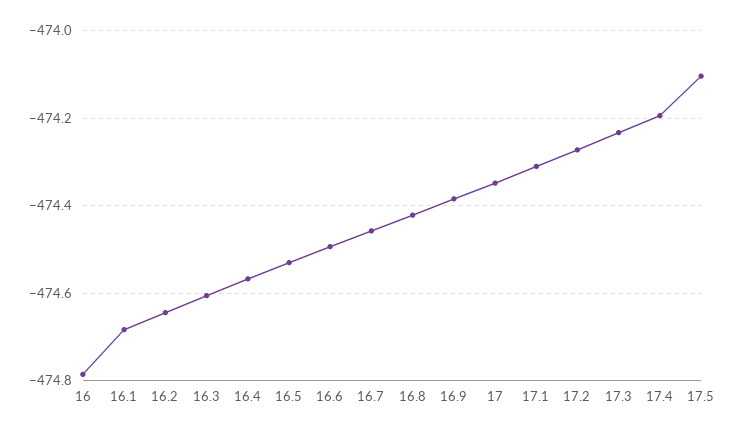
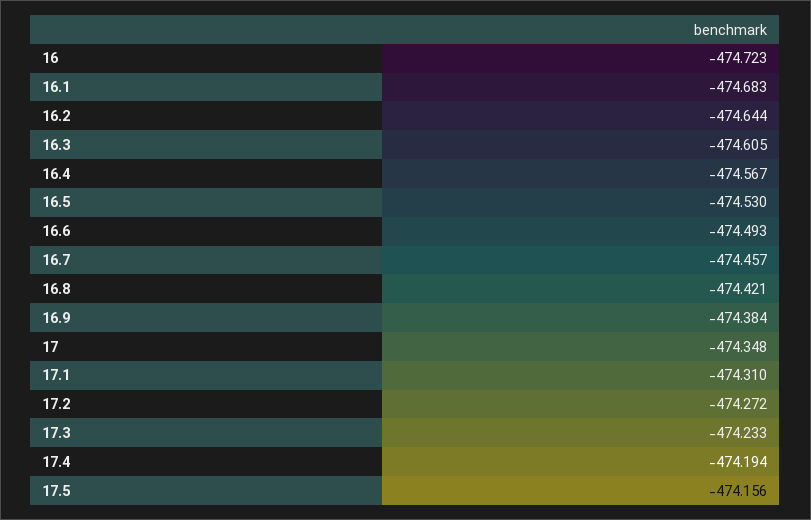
16: -474.78 -> -474.723
17.5: -474.1 -> -474.156

